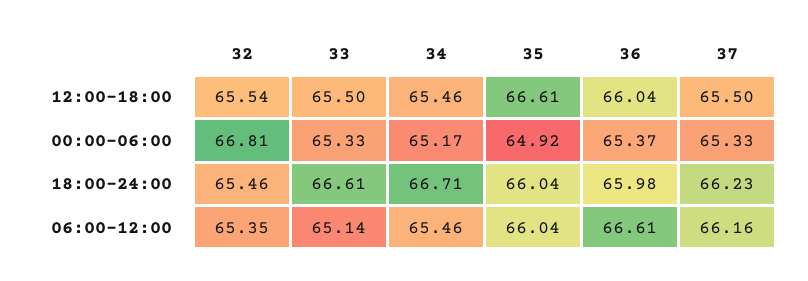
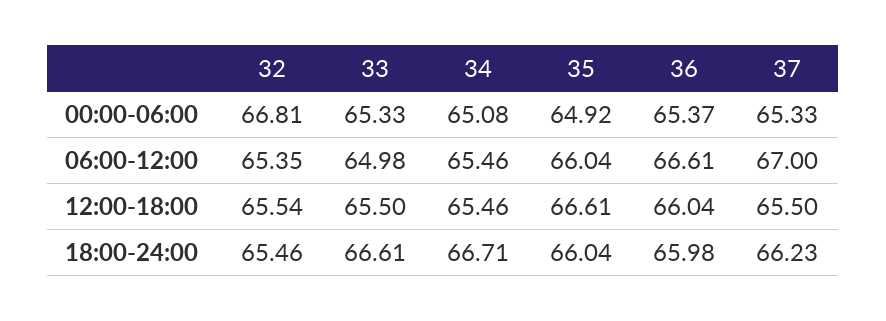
34, 00:00-06:00: 65.17 -> 65.08
33, 06:00-12:00: 65.14 -> 64.98
37, 06:00-12:00: 66.16 -> 67

